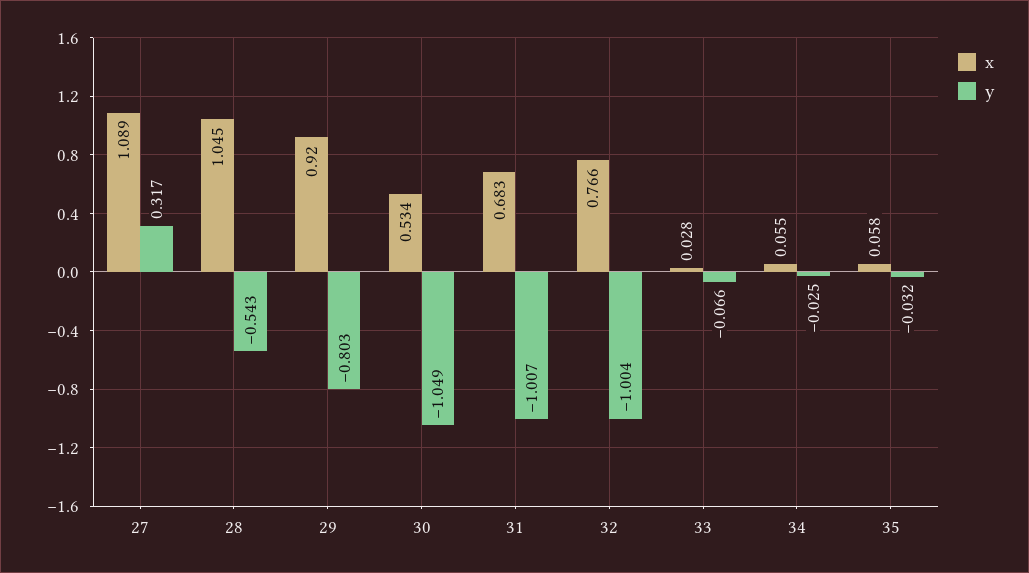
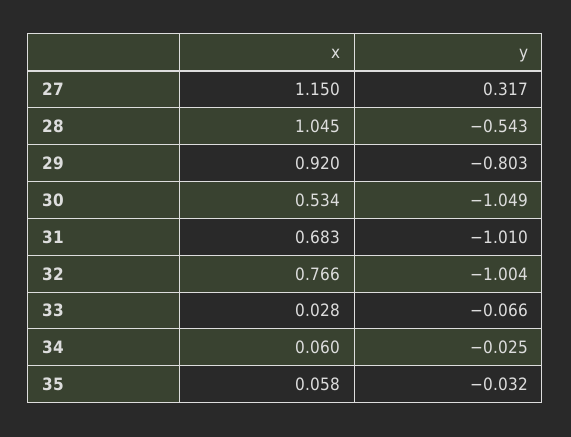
x, 27: 1.089 -> 1.15
y, 31: -1.007 -> -1.01
x, 34: 0.055 -> 0.06

